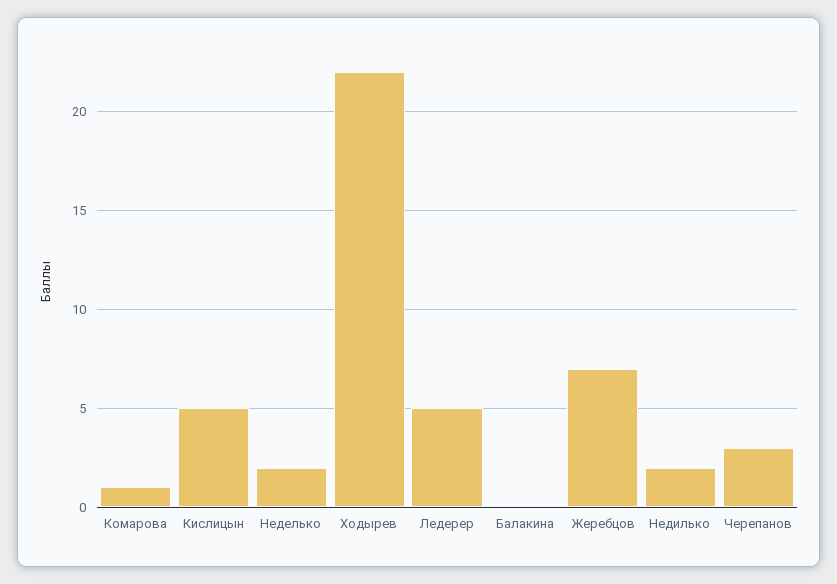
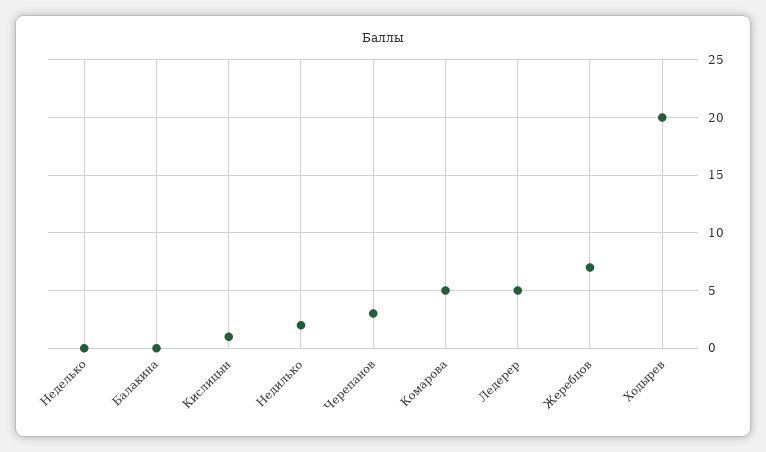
Комарова: 1 -> 5
Кислицын: 5 -> 1
Неделько: 2 -> 0
Ходырев: 22 -> 20

